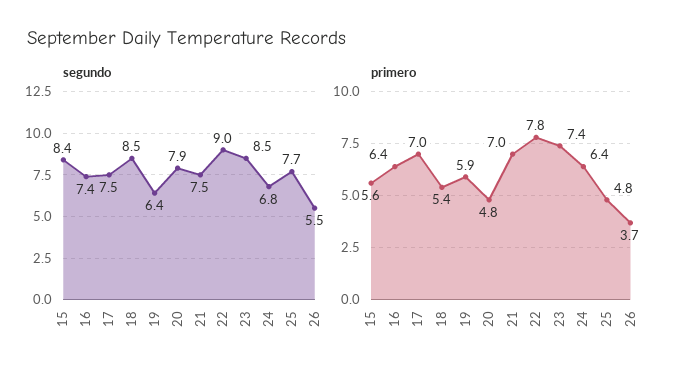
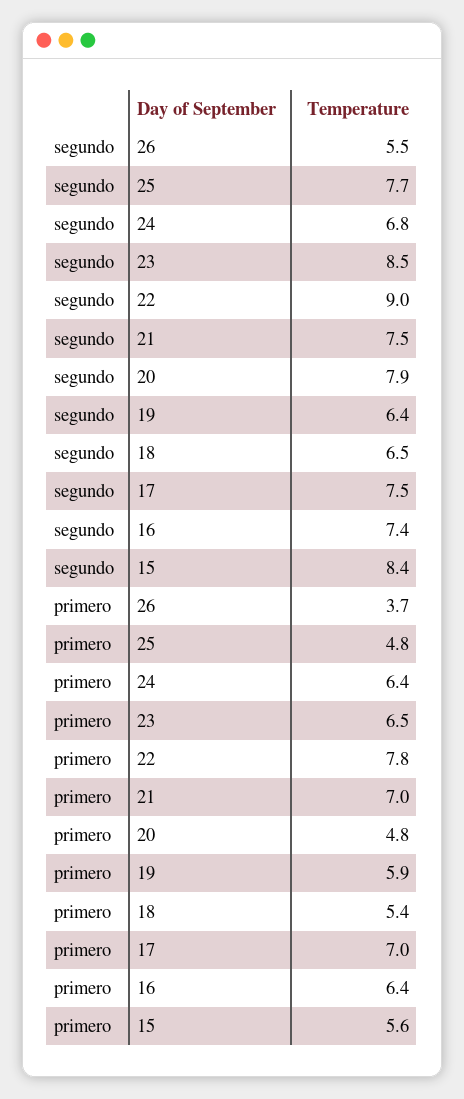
segundo, 18: 8.5 -> 6.5
primero, 23: 7.4 -> 6.5

